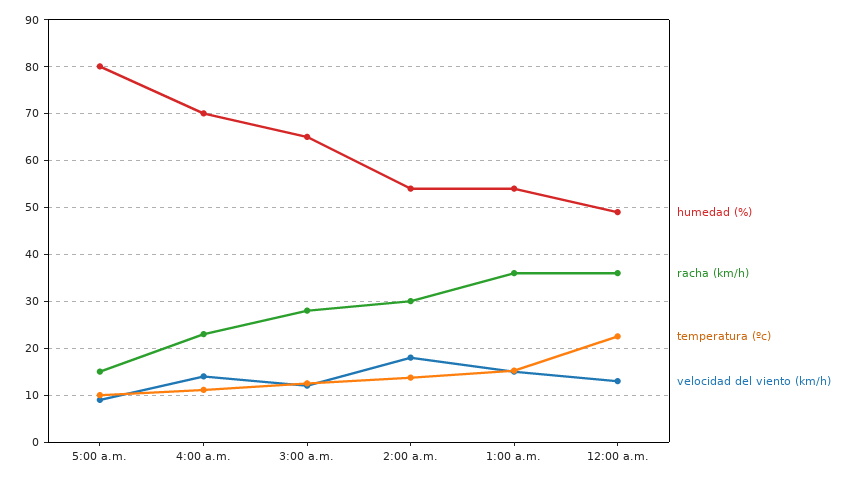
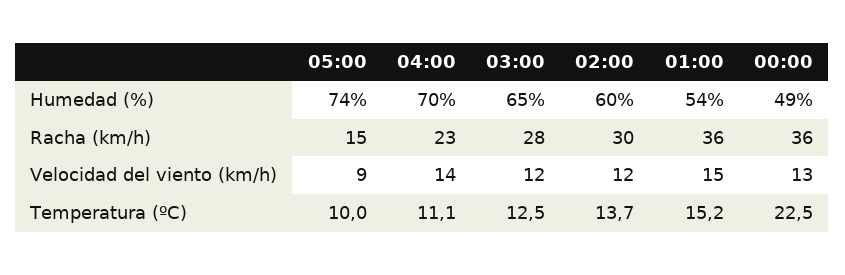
humedad (%), 5:00 a.m.: 80 -> 74
humedad (%), 2:00 a.m.: 54 -> 60
velocidad del viento (km/h), 2:00 a.m.: 18 -> 12

